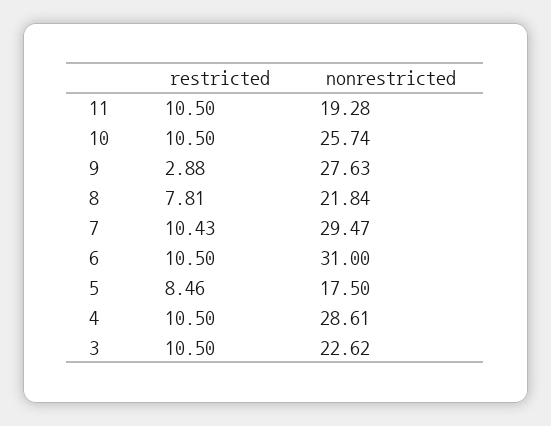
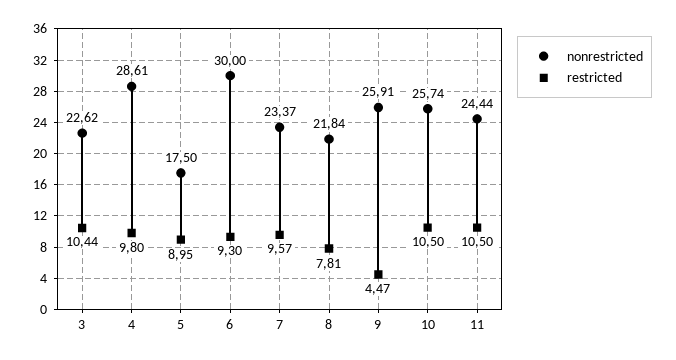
nonrestricted, 11: 19.28 -> 24.44
restricted, 9: 2.88 -> 4.47
nonrestricted, 9: 27.63 -> 25.91
restricted, 7: 10.43 -> 9.57
nonrestricted, 7: 29.47 -> 23.37
restricted, 6: 10.5 -> 9.3
nonrestricted, 6: 31 -> 30
restricted, 5: 8.46 -> 8.95
restricted, 4: 10.5 -> 9.8
restricted, 3: 10.5 -> 10.44

